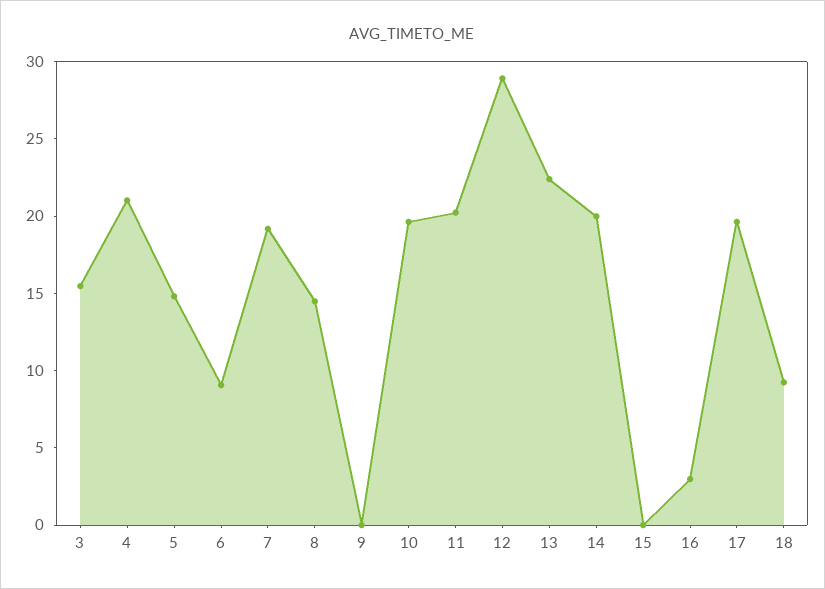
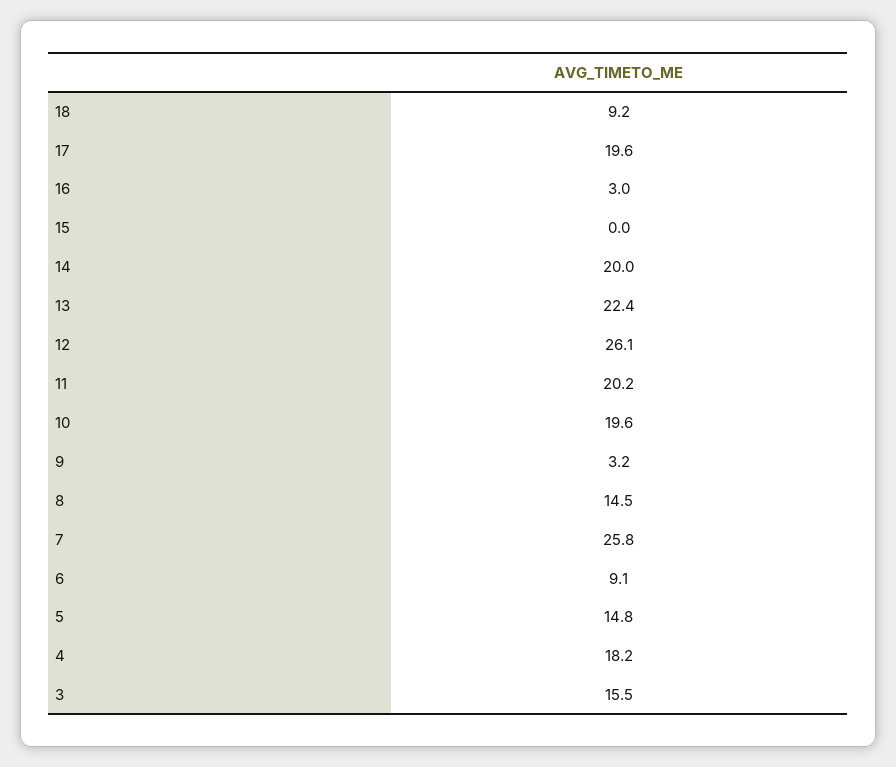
4: 21 -> 18.2
7: 19 -> 25.8
9: 0 -> 3.2
12: 29 -> 26.1

